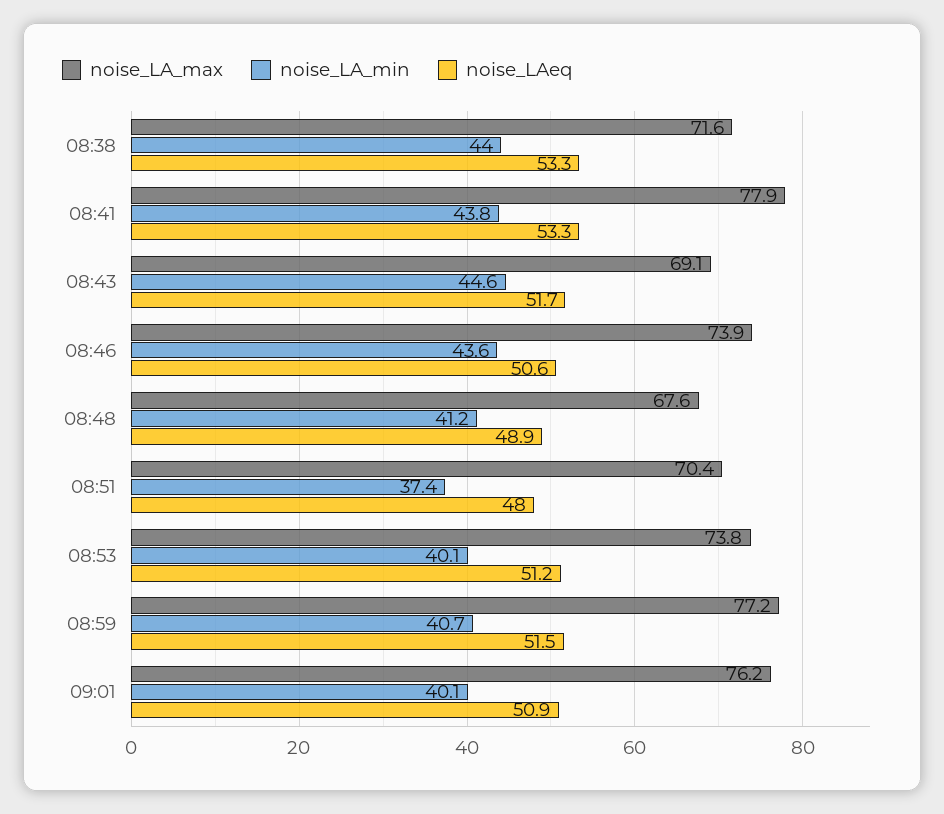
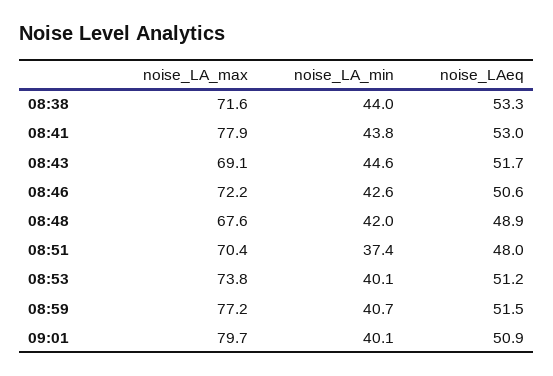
noise_LAeq, 08:41: 53.3 -> 53
noise_LA_max, 08:46: 73.9 -> 72.2
noise_LA_min, 08:46: 43.6 -> 42.6
noise_LA_min, 08:48: 41.2 -> 42
noise_LA_max, 09:01: 76.2 -> 79.7

